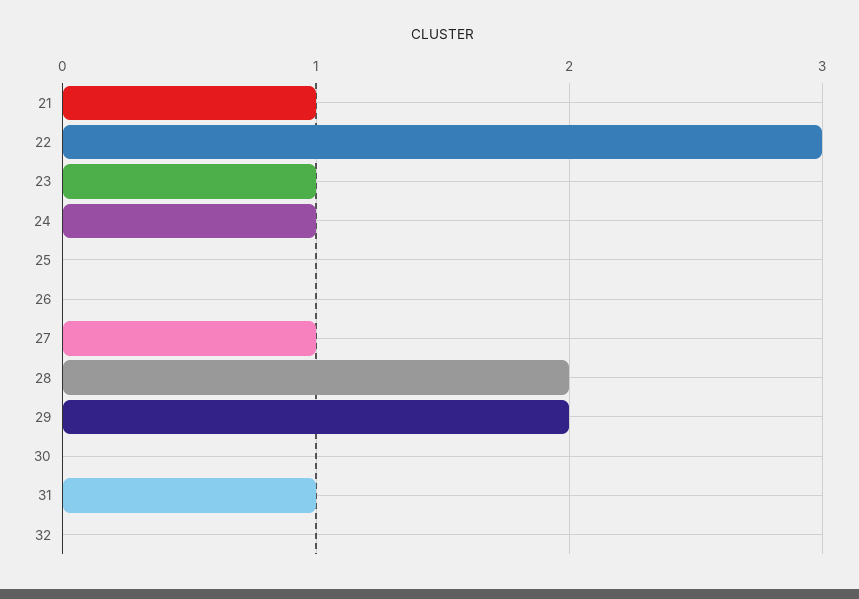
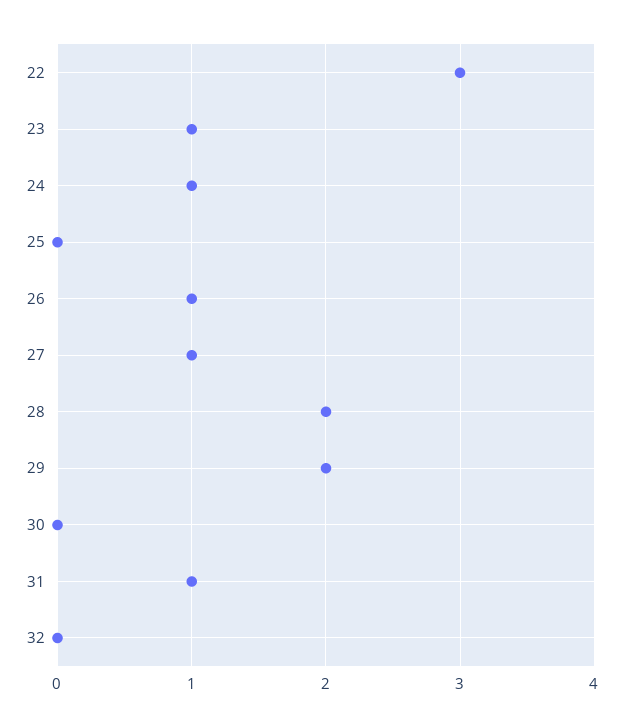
21: 1 -> none
26: 0 -> 1

